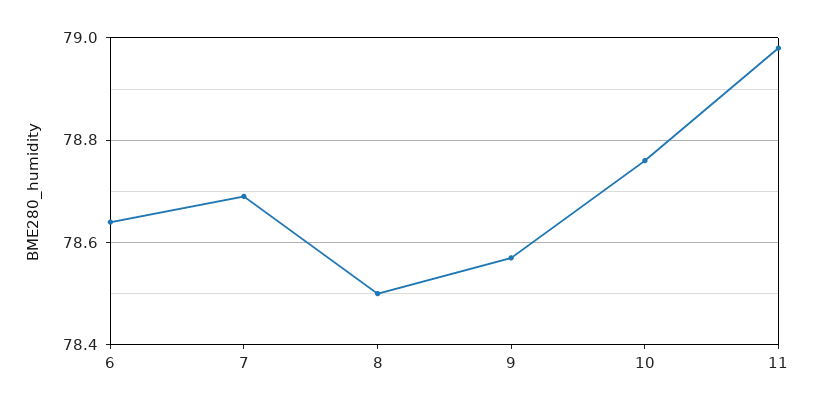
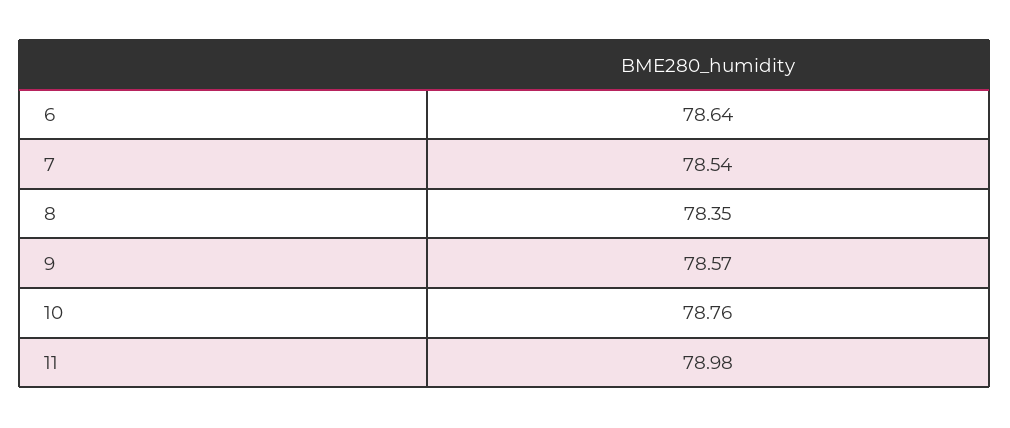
7: 78.7 -> 78.54
8: 78.5 -> 78.35

